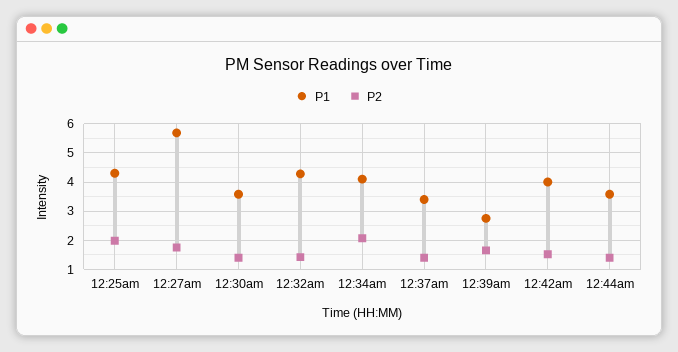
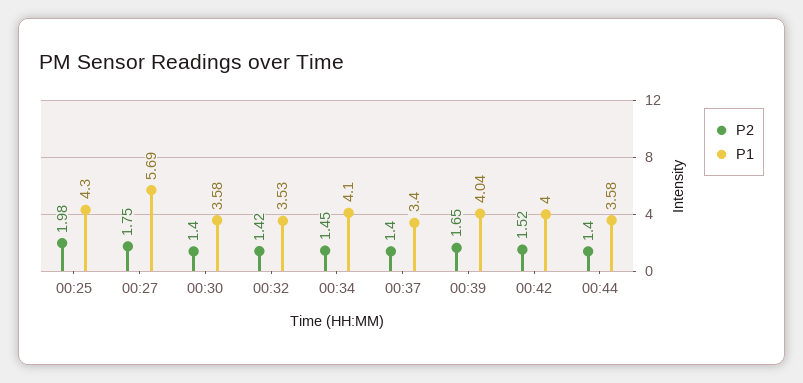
P1, 12:32am: 4.25 -> 3.53
P2, 12:34am: 2 -> 1.45
P1, 12:39am: 2.75 -> 4.04

